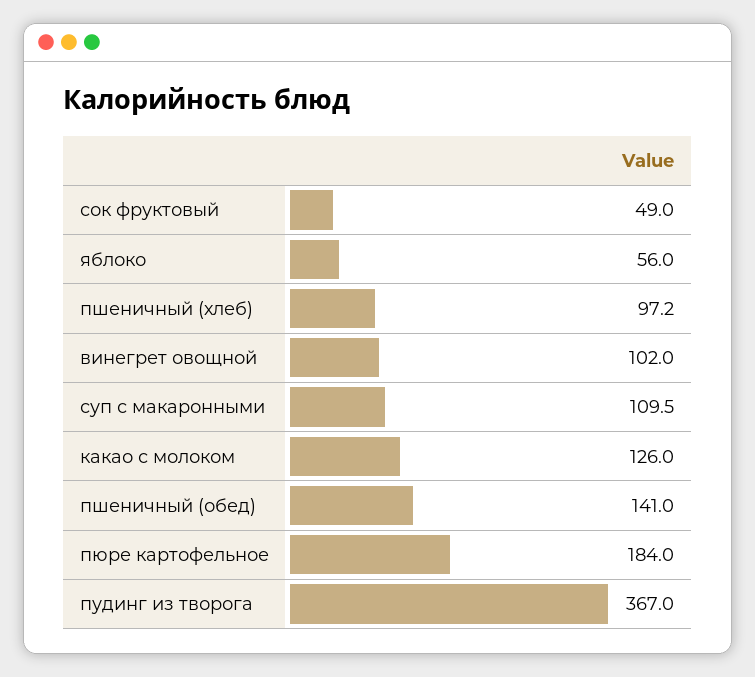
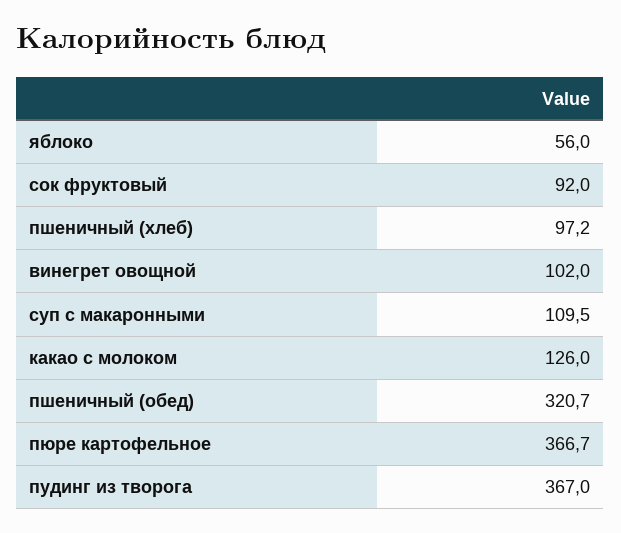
сок фруктовый: 49 -> 92
пшеничный (обед): 141 -> 320.7
пюре картофельное: 184 -> 366.7

